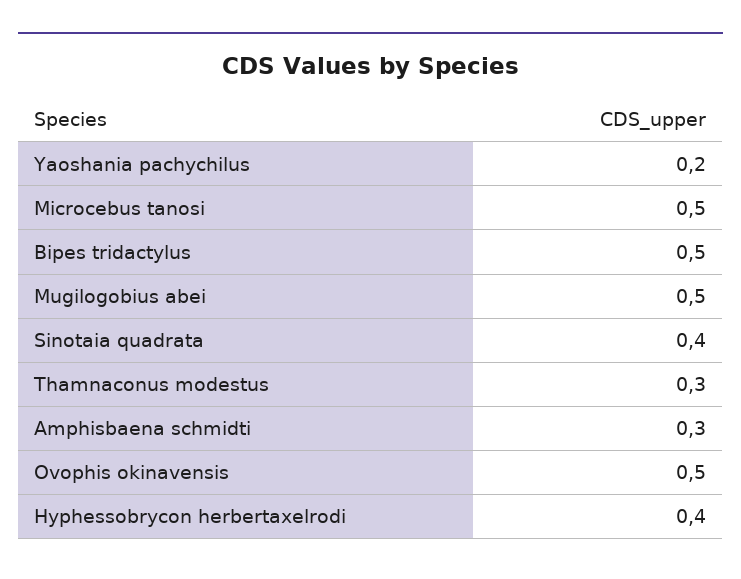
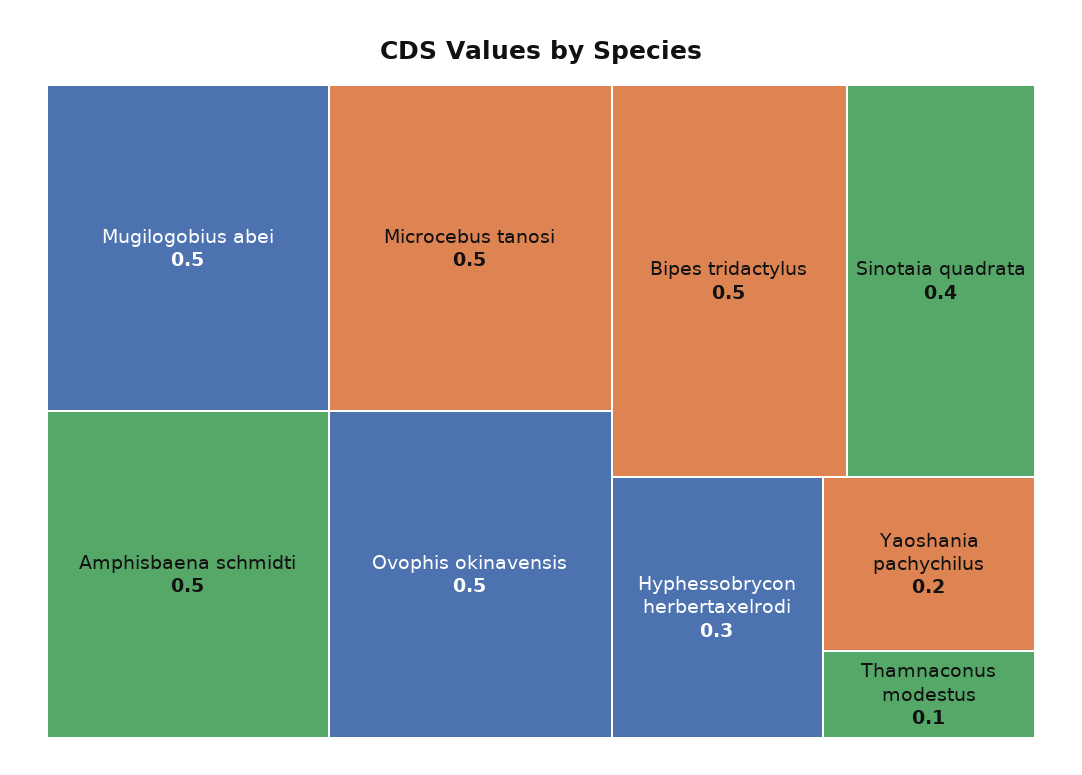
Thamnaconus modestus: 0.3 -> 0.1
Amphisbaena schmidti: 0.3 -> 0.5
Hyphessobrycon herbertaxelrodi: 0.4 -> 0.3

